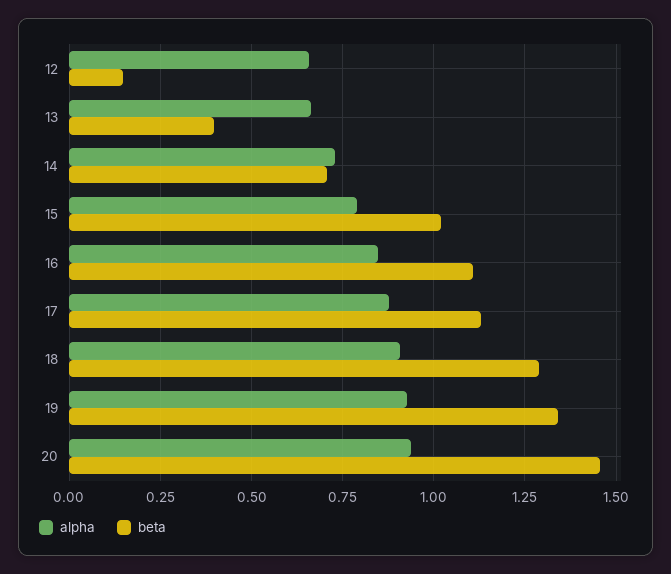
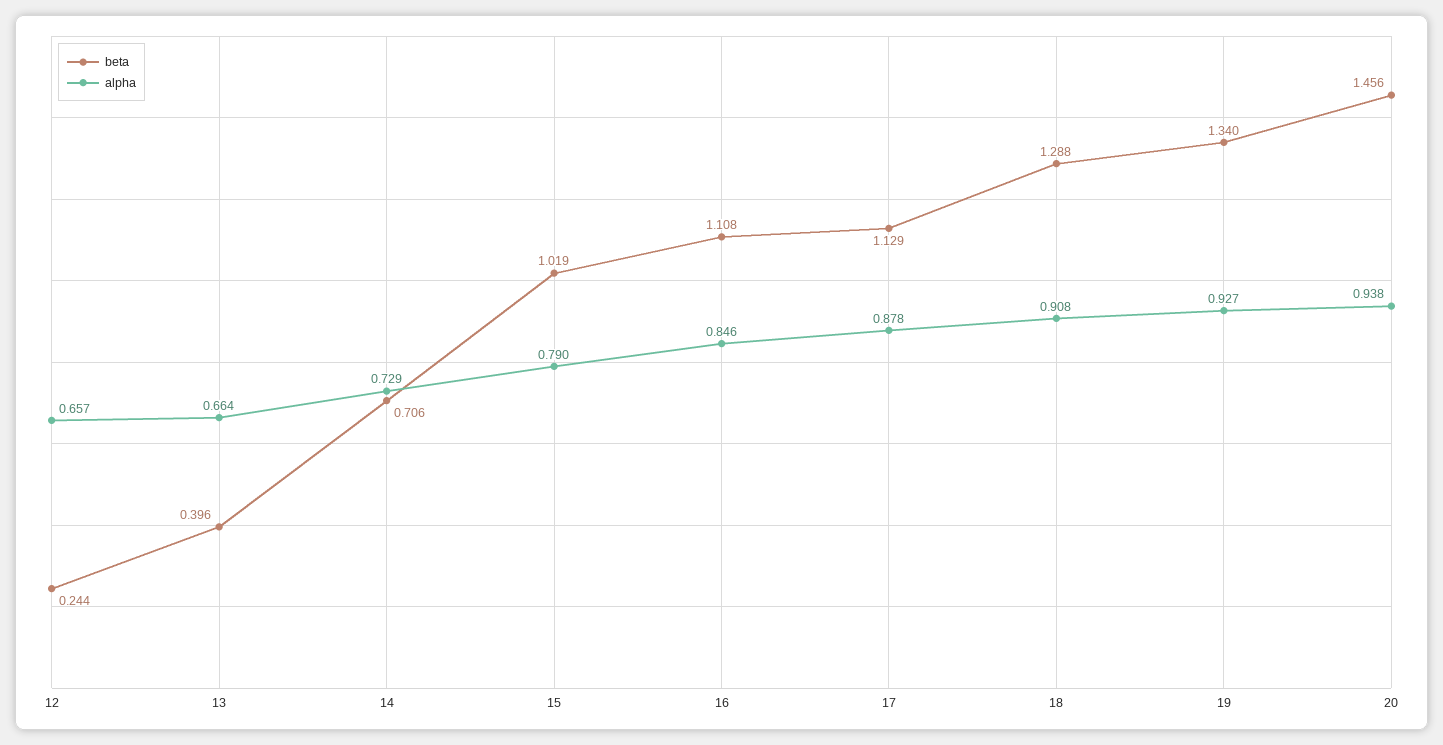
beta, 12: 0.15 -> 0.244

